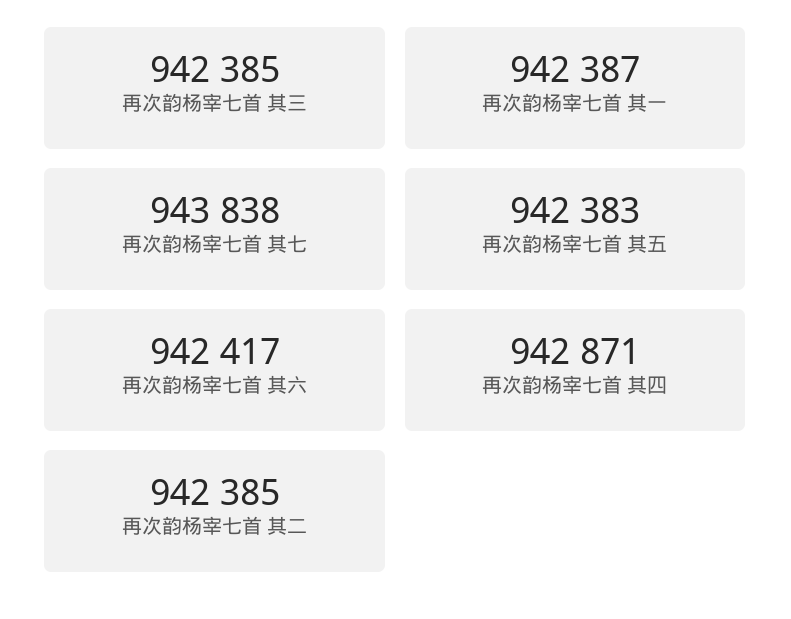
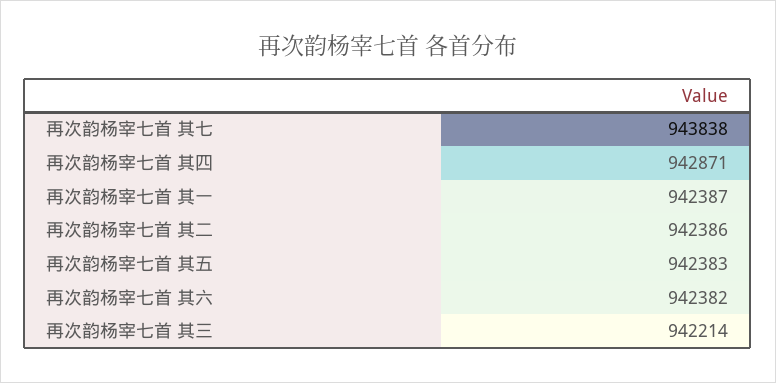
再次韵杨宰七首 其三: 942385 -> 942214
再次韵杨宰七首 其六: 942417 -> 942382
再次韵杨宰七首 其二: 942385 -> 942386

